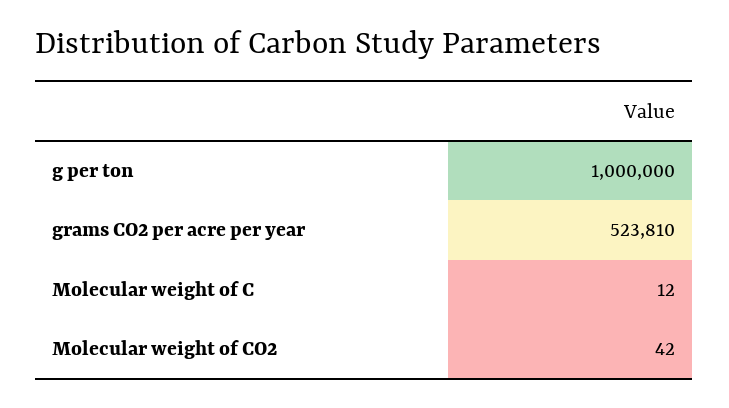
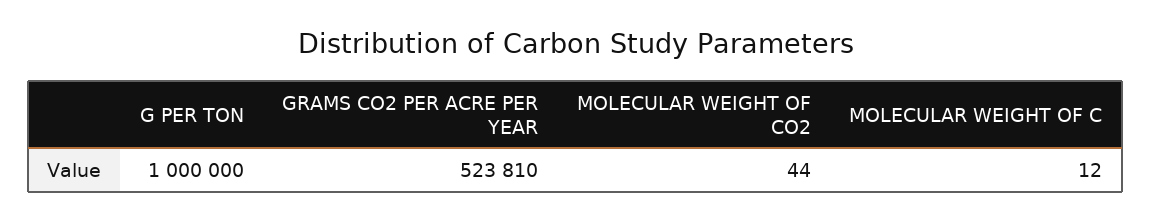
Molecular weight of CO2: 42 -> 44

